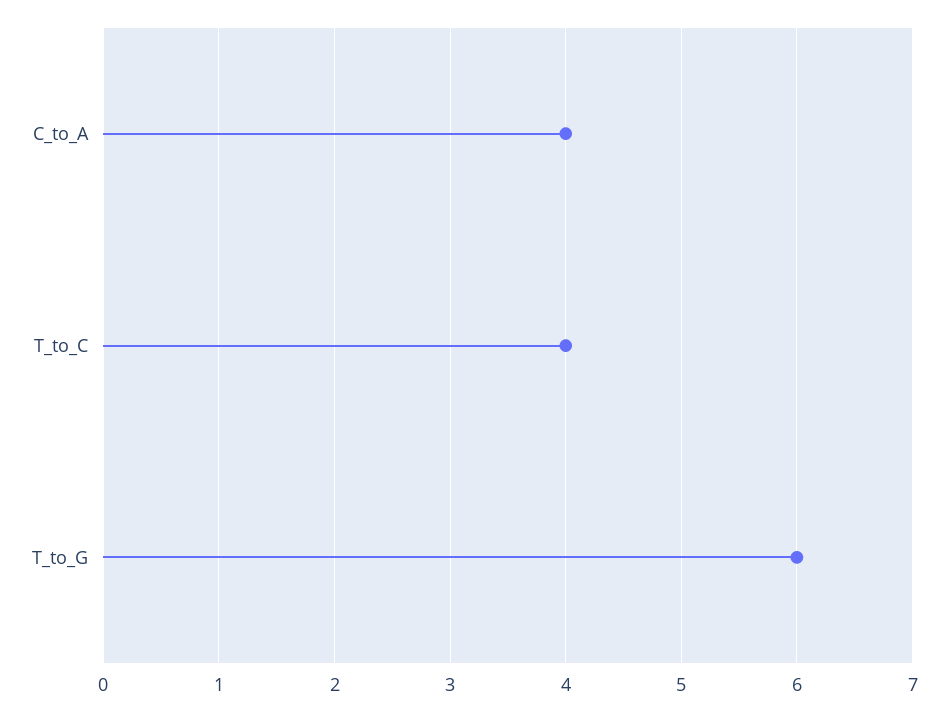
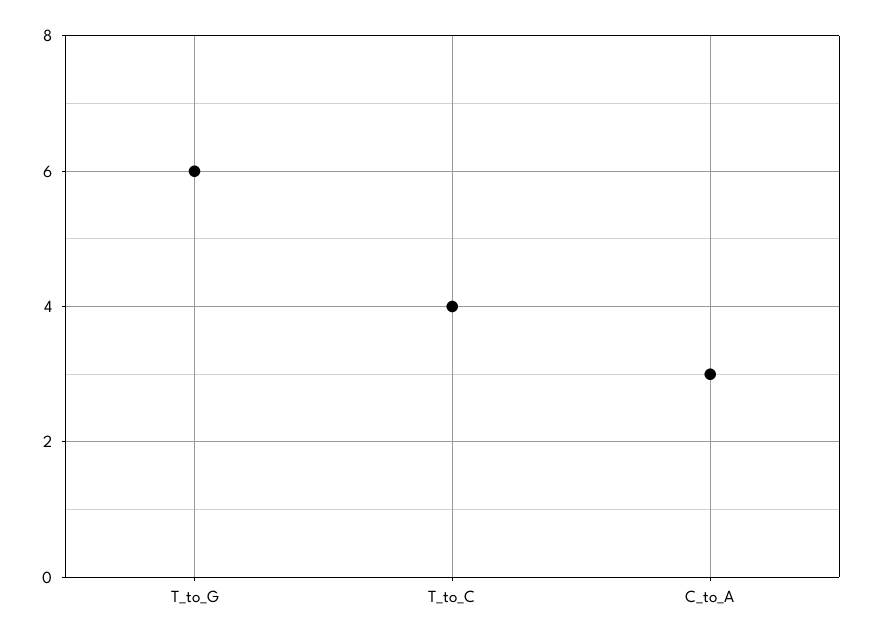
C_to_A: 4 -> 3

